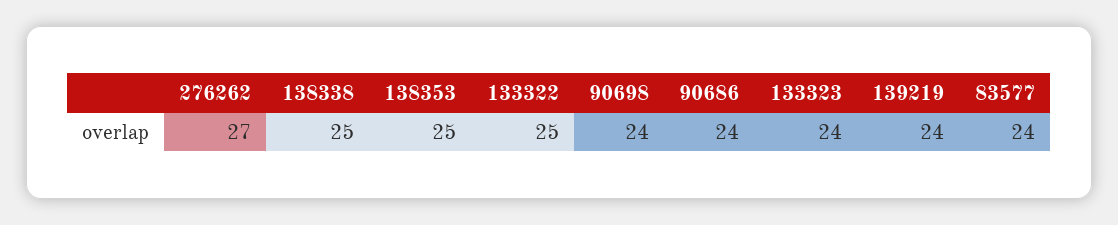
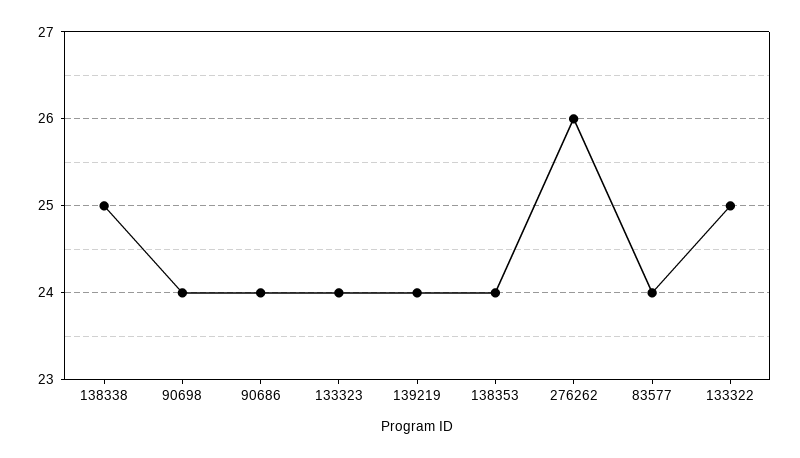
276262: 27 -> 26
138353: 25 -> 24

